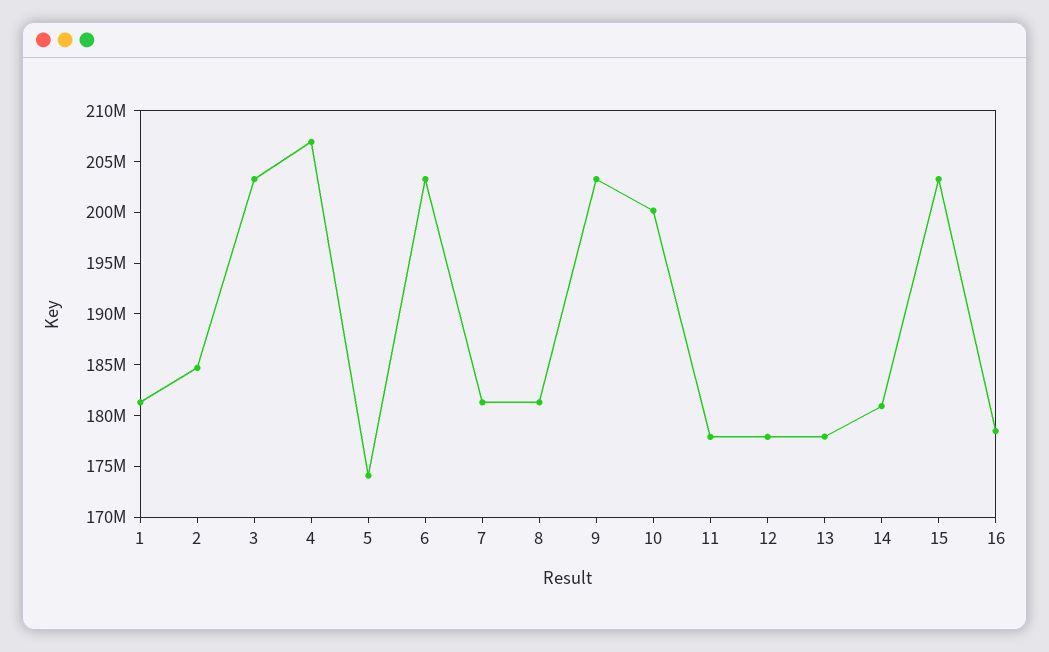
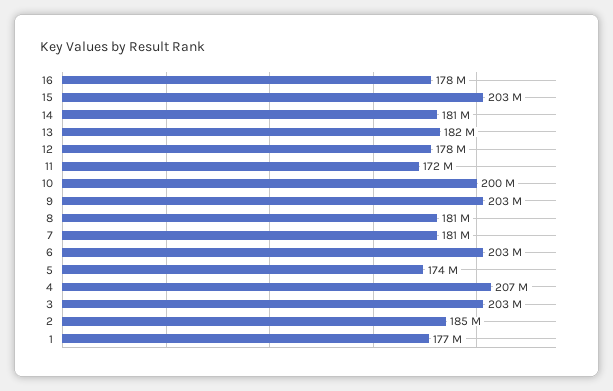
1: 181000000 -> 177000000
11: 178000000 -> 172000000
13: 178000000 -> 182000000

